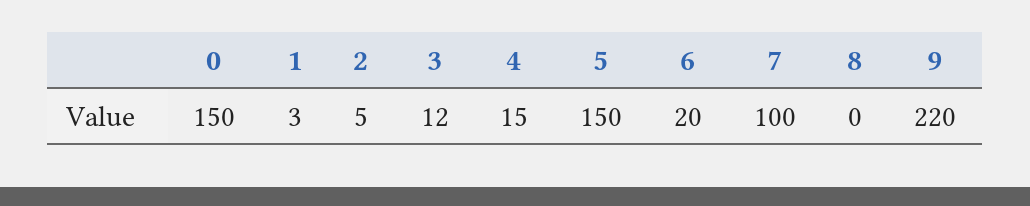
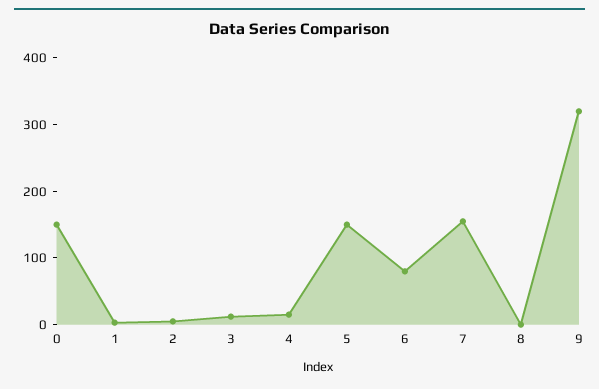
6: 20 -> 80
7: 100 -> 160
9: 220 -> 320

